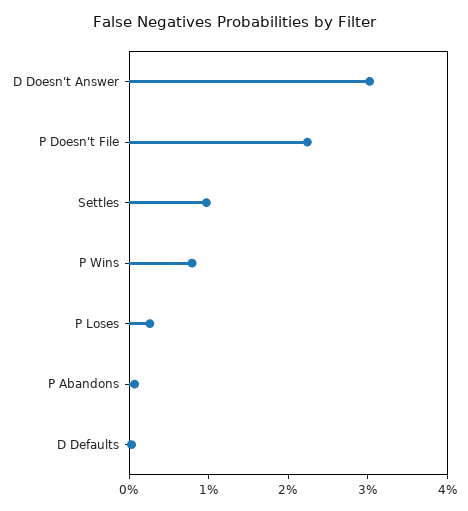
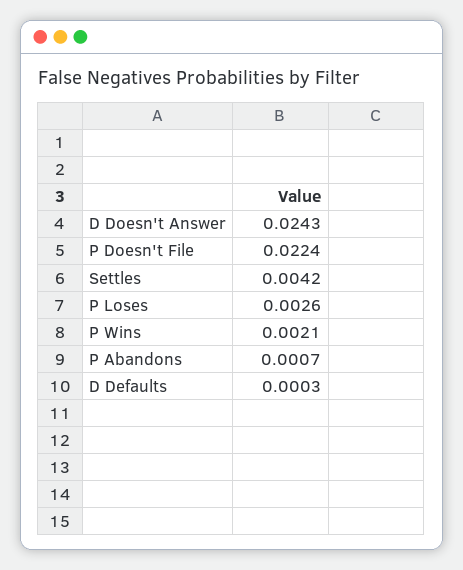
D Doesn't Answer: 0.03 -> 0.0243
Settles: 0.01 -> 0.0042
P Wins: 0.008 -> 0.0021

